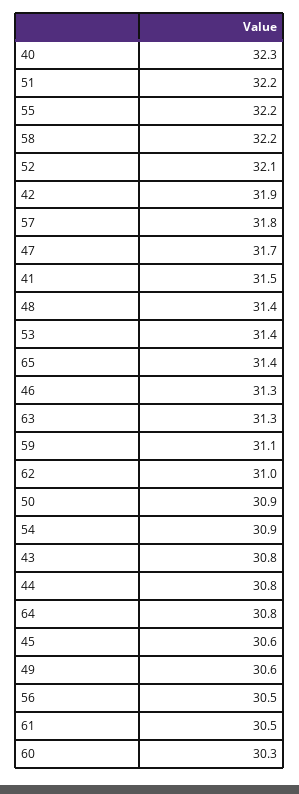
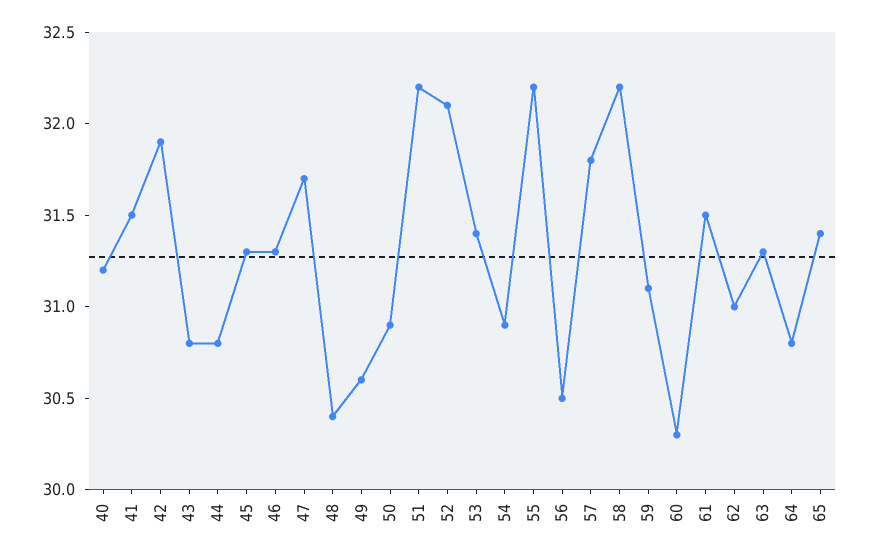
40: 32.3 -> 31.2
48: 31.4 -> 30.4
45: 30.6 -> 31.3
61: 30.5 -> 31.5

